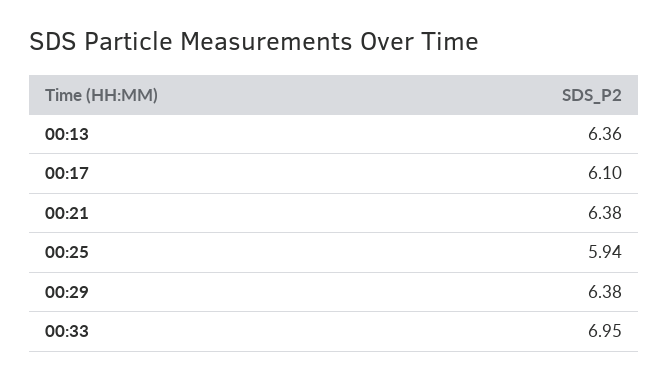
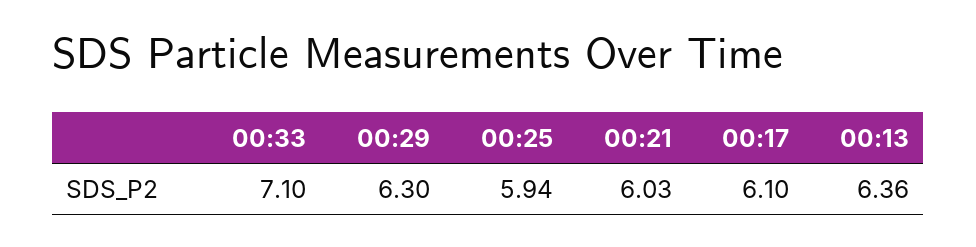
00:21: 6.38 -> 6.03
00:29: 6.38 -> 6.3
00:33: 6.95 -> 7.1

